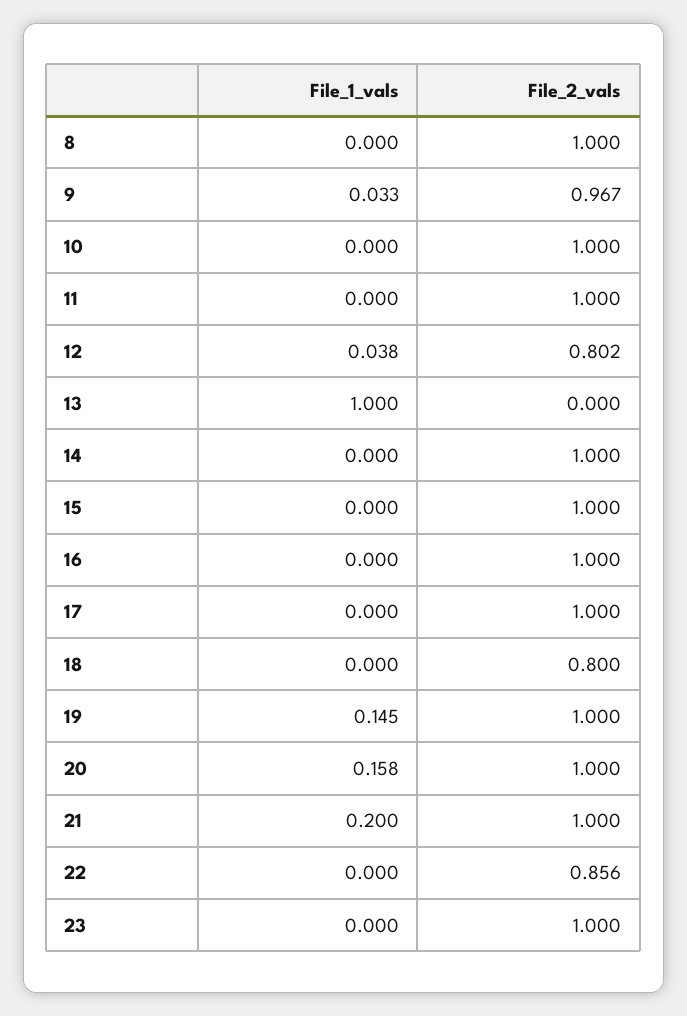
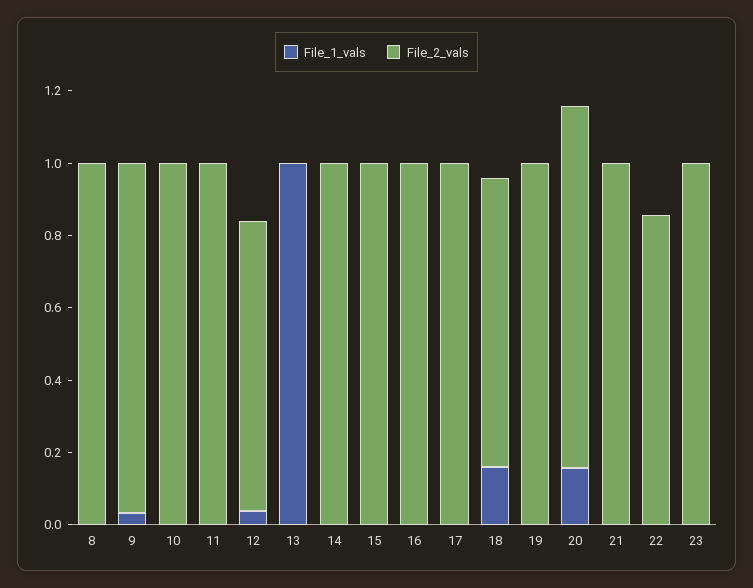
File_1_vals, 18: 0 -> 0.15
File_1_vals, 19: 0.145 -> 0
File_1_vals, 21: 0.2 -> 0

